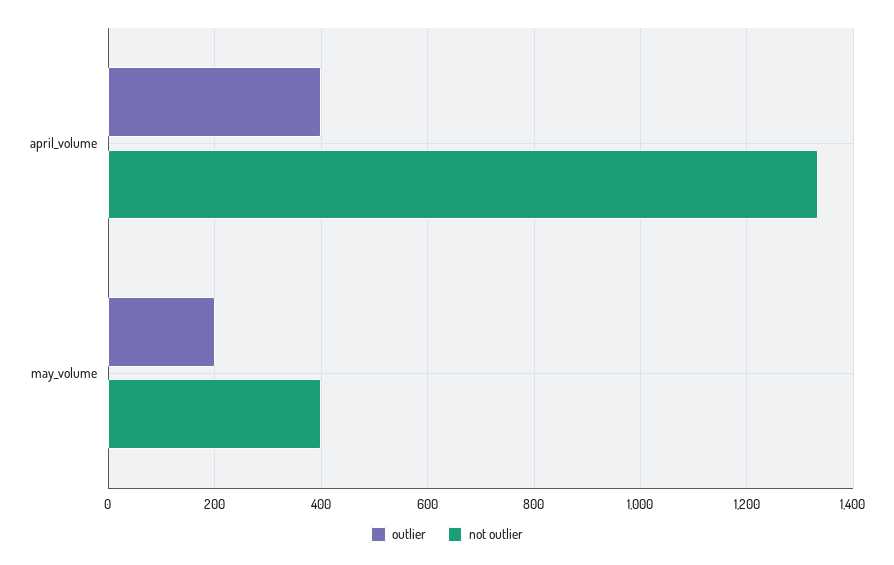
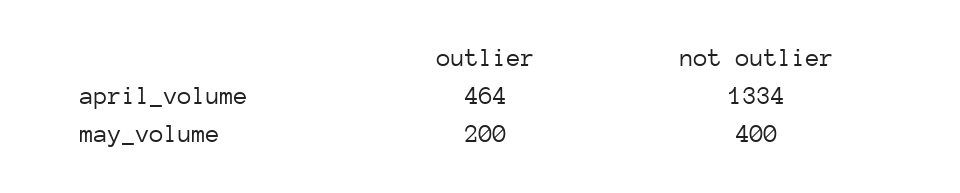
outlier, april_volume: 400 -> 464

